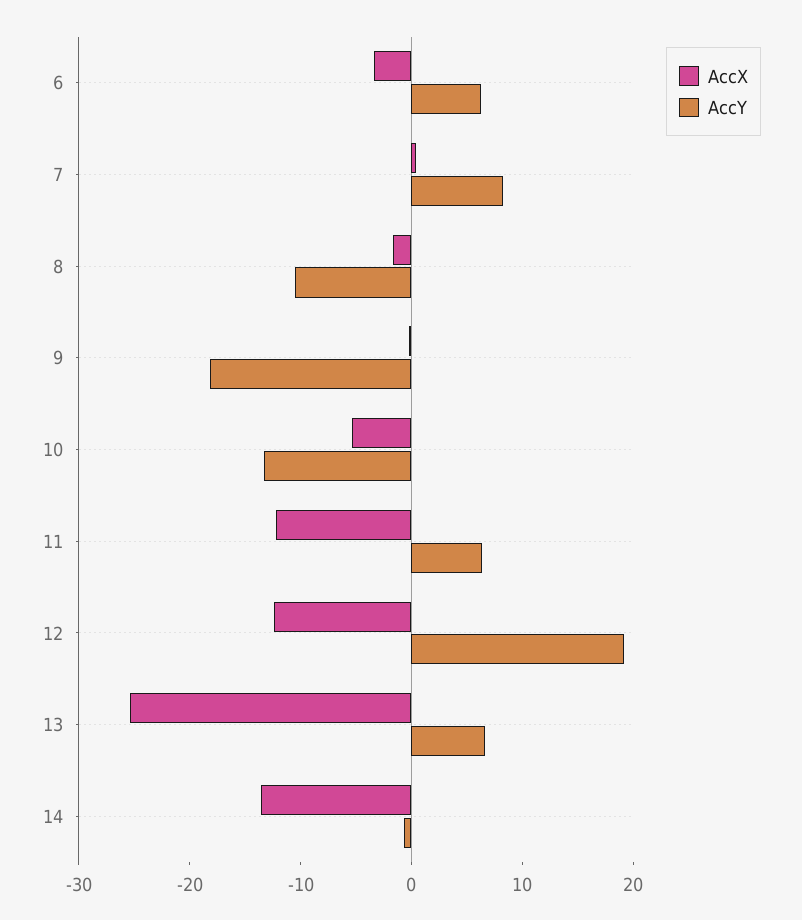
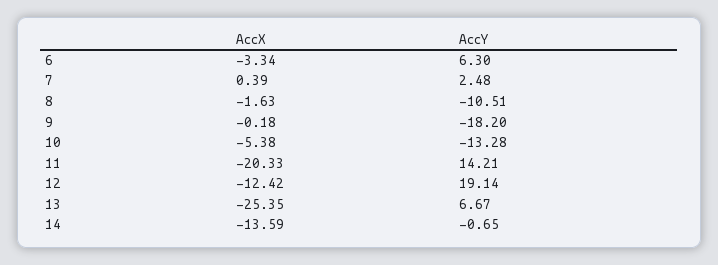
AccY, 7: 8 -> 2.48
AccX, 11: -12 -> -20.33
AccY, 11: 6 -> 14.21

